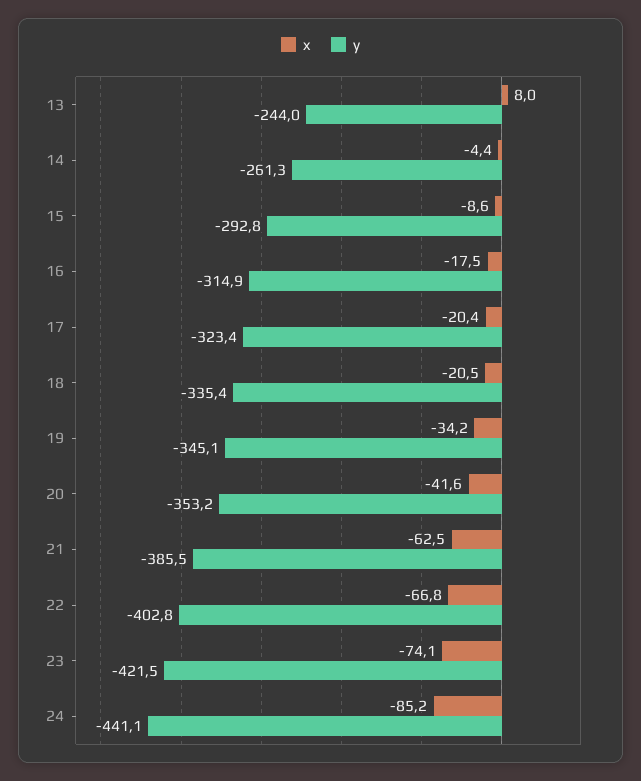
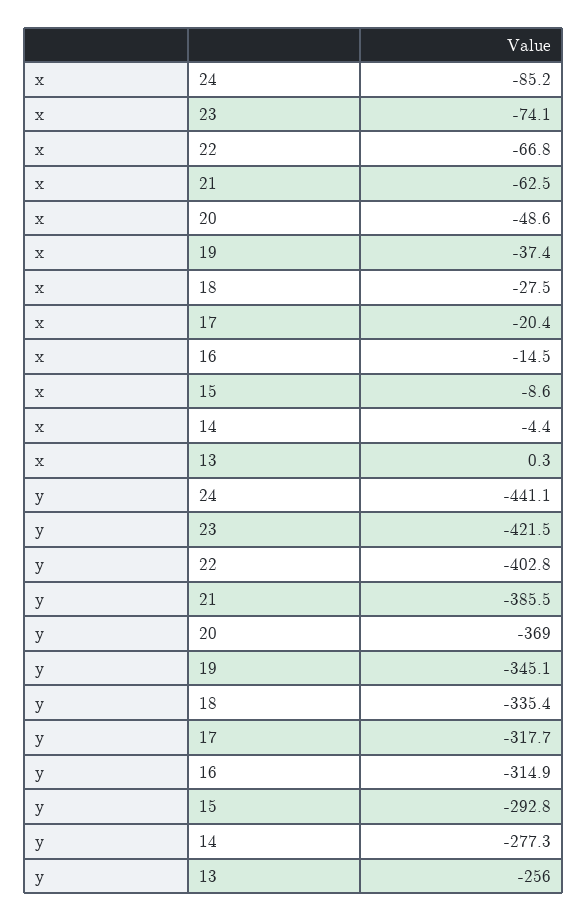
x, 13: 8 -> 0.3
y, 13: -244 -> -256
y, 14: -261.3 -> -277.3
x, 16: -17.5 -> -14.5
y, 17: -323.4 -> -317.7
x, 18: -20.5 -> -27.5
x, 19: -34.2 -> -37.4
x, 20: -41.6 -> -48.6
y, 20: -353.2 -> -369

